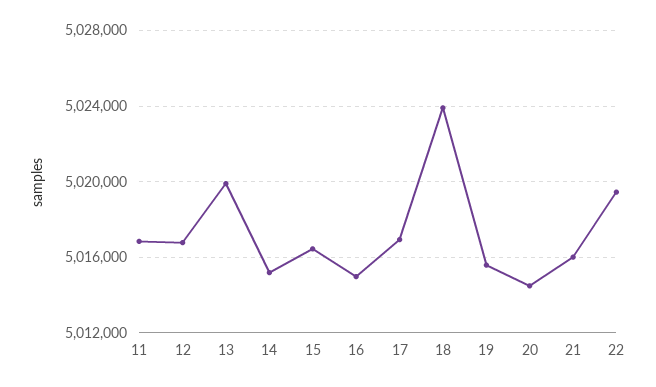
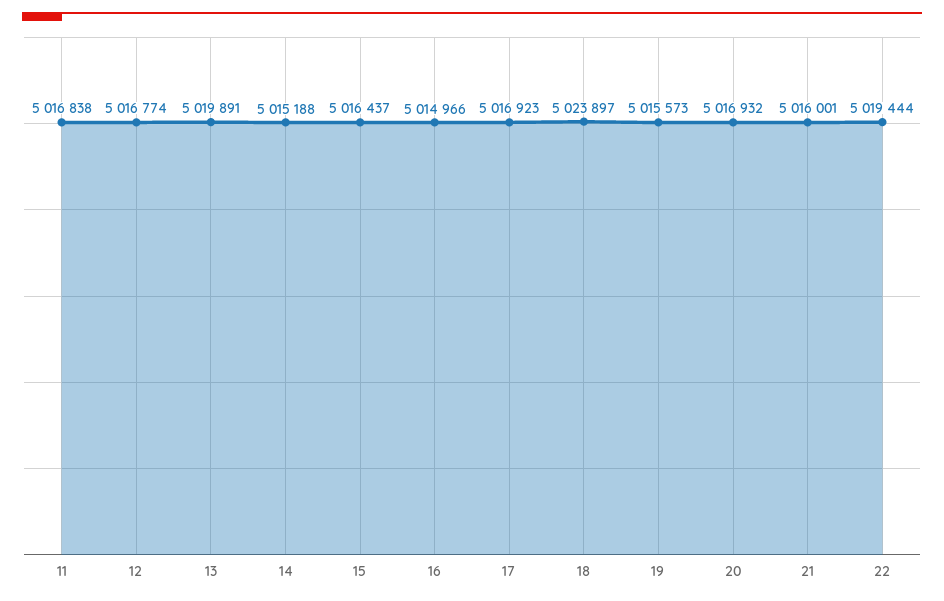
20: 5014500 -> 5016932

